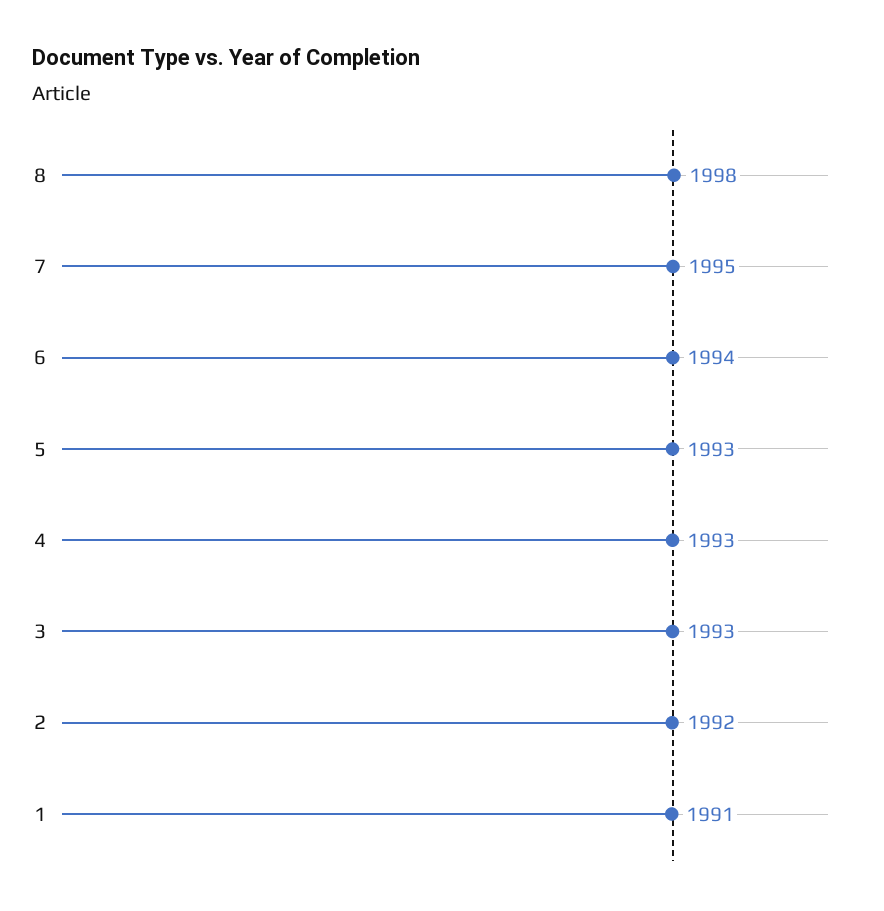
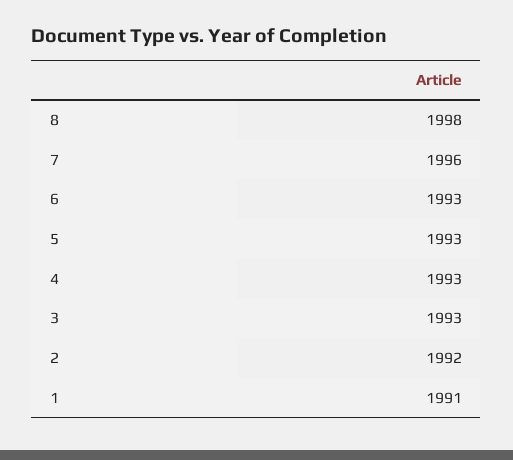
7: 1995 -> 1996
6: 1994 -> 1993

